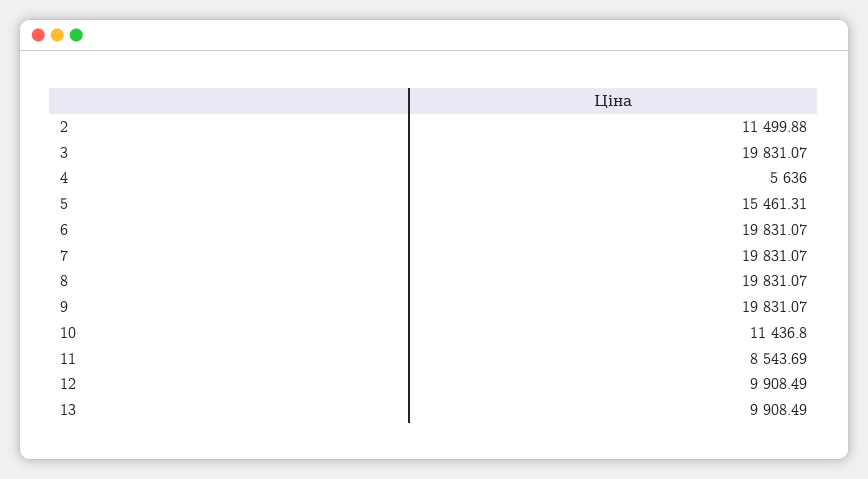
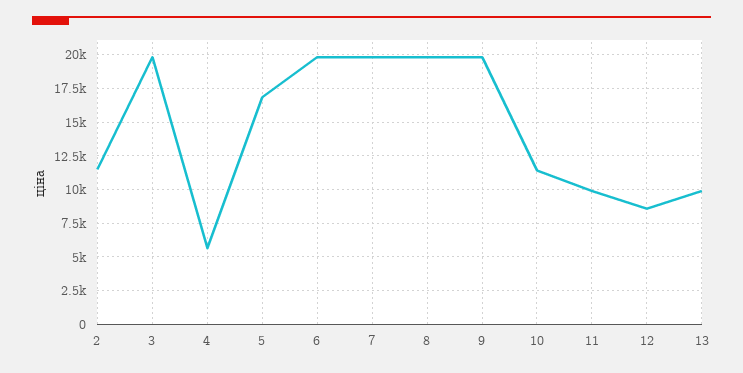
5: 15461.31 -> 17000
11: 8543.69 -> 10000
12: 9908.49 -> 8500

